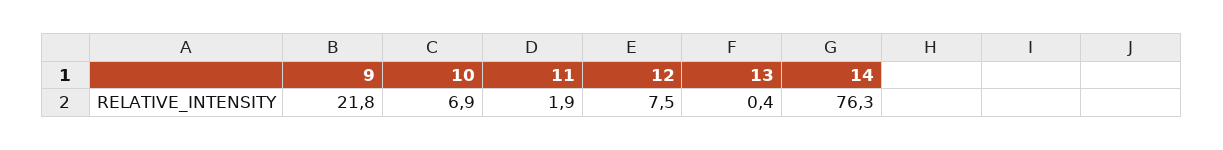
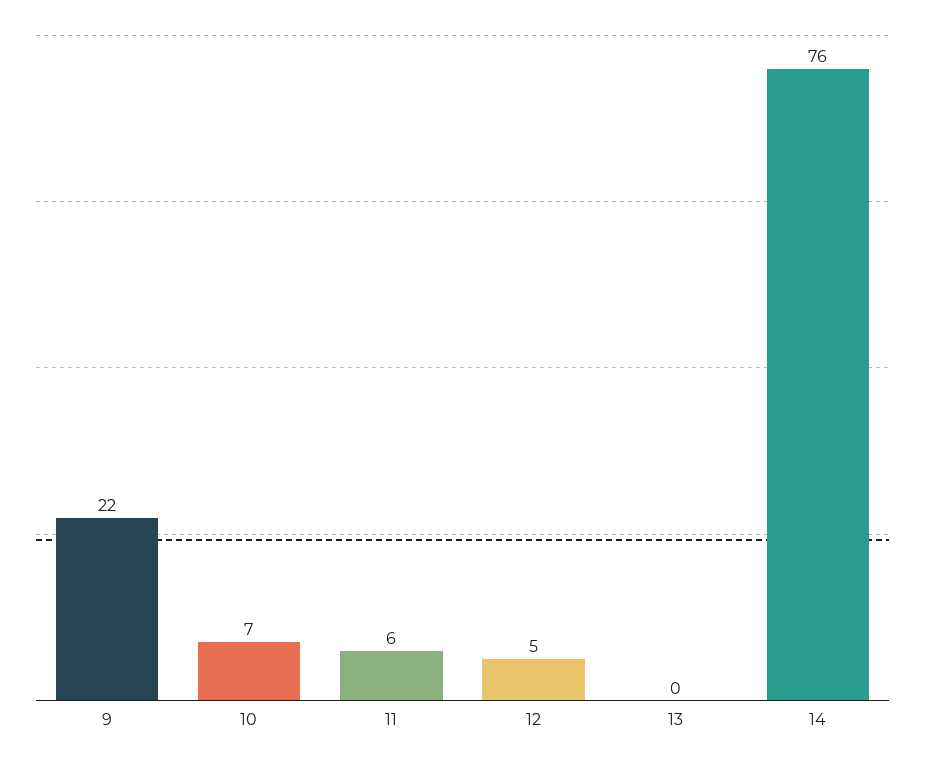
11: 1.9 -> 6
12: 7.5 -> 5

